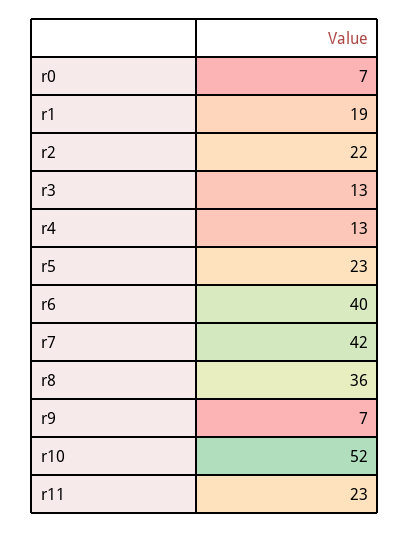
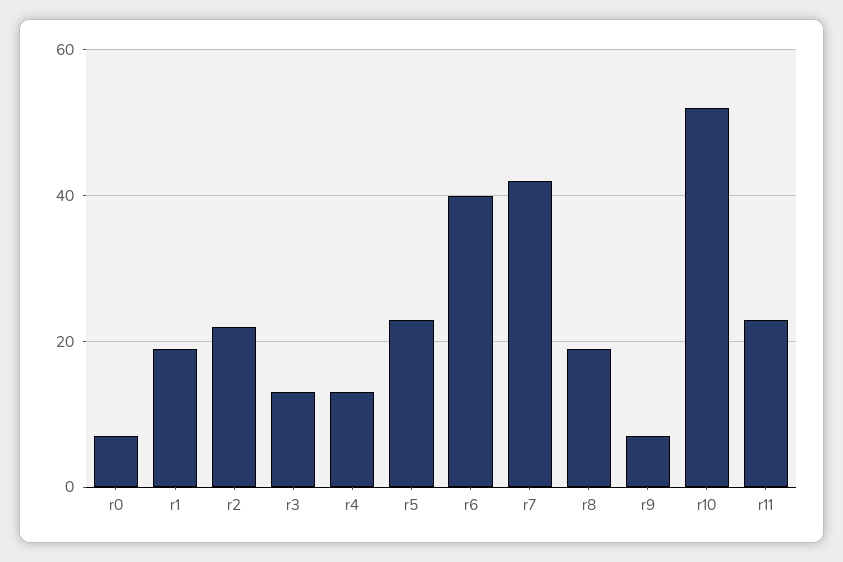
r8: 36 -> 20

